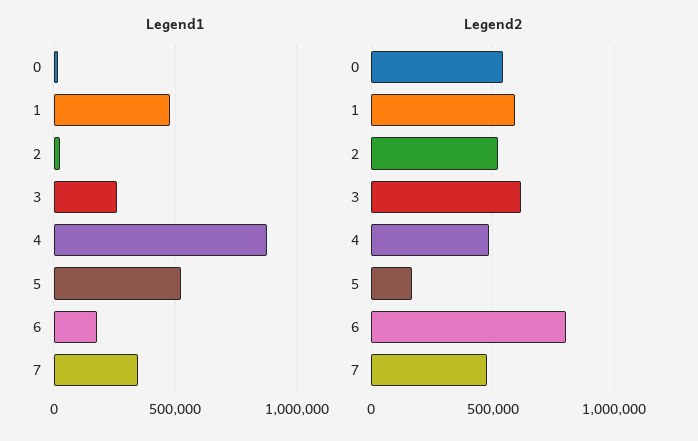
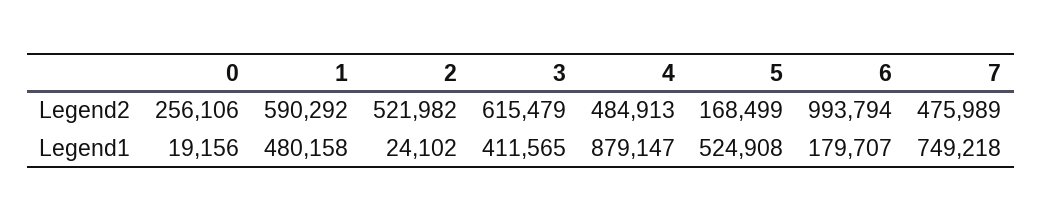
Legend1, 3: 250000 -> 411565
Legend1, 7: 350000 -> 749218
Legend2, 0: 550000 -> 256106
Legend2, 6: 800000 -> 993794

